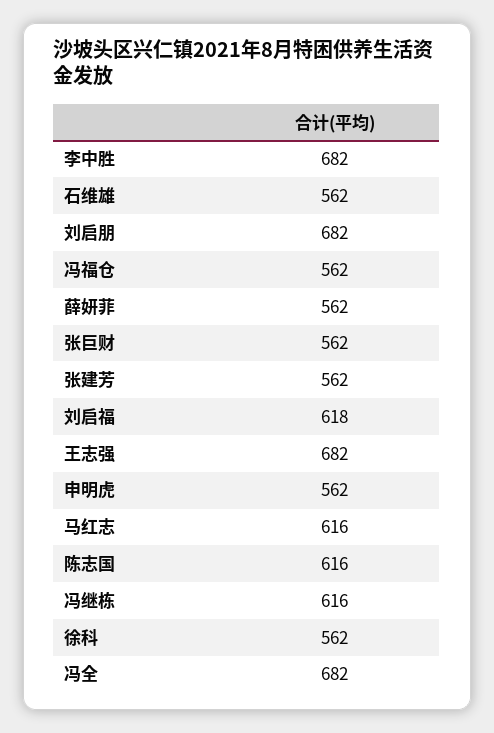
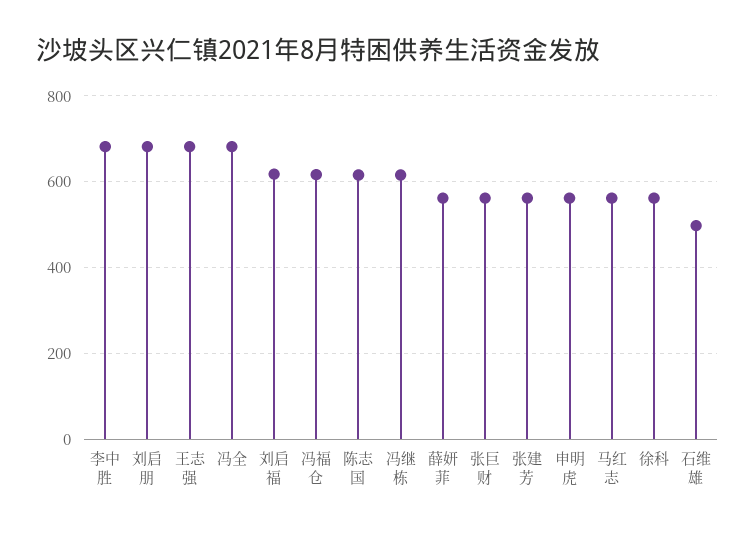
石维雄: 562 -> 500
冯福仓: 562 -> 620
马红志: 616 -> 560

